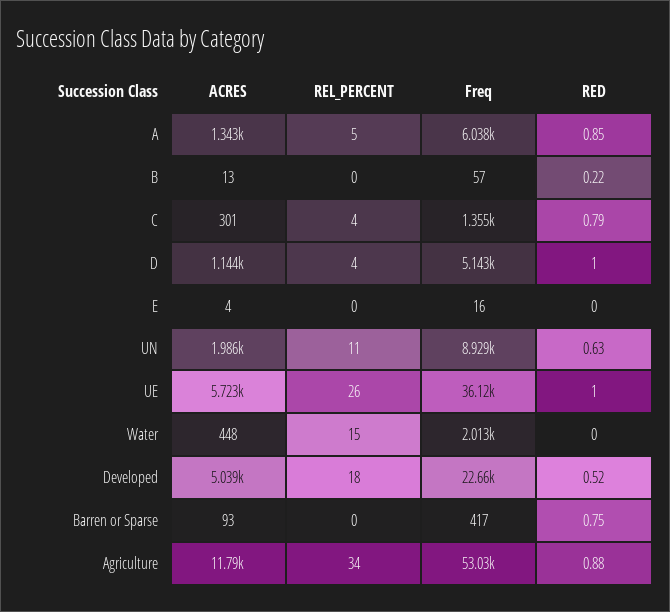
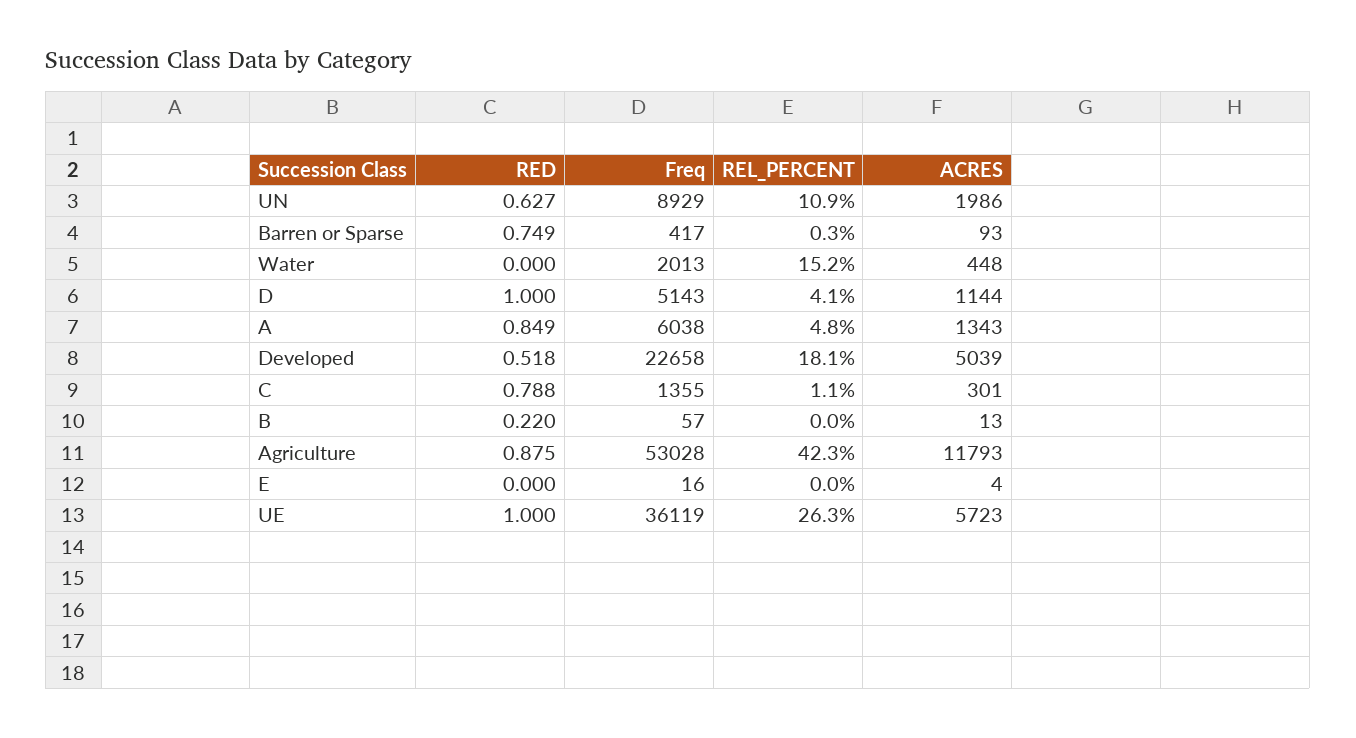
REL_PERCENT, C: 4 -> 1.1
REL_PERCENT, Agriculture: 34 -> 42.3

